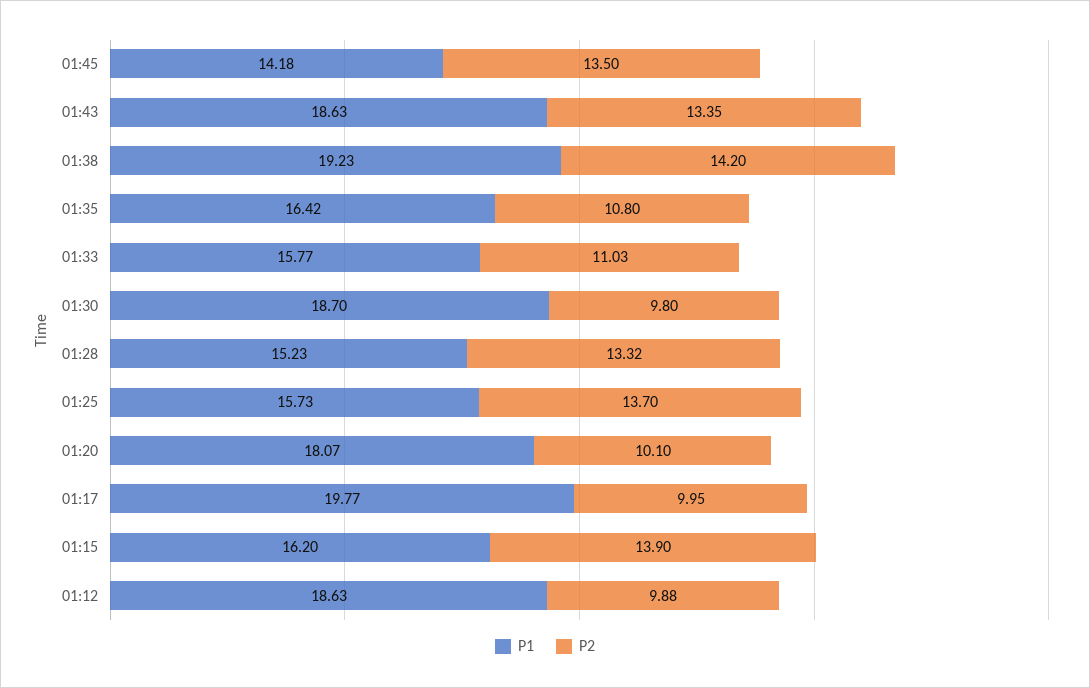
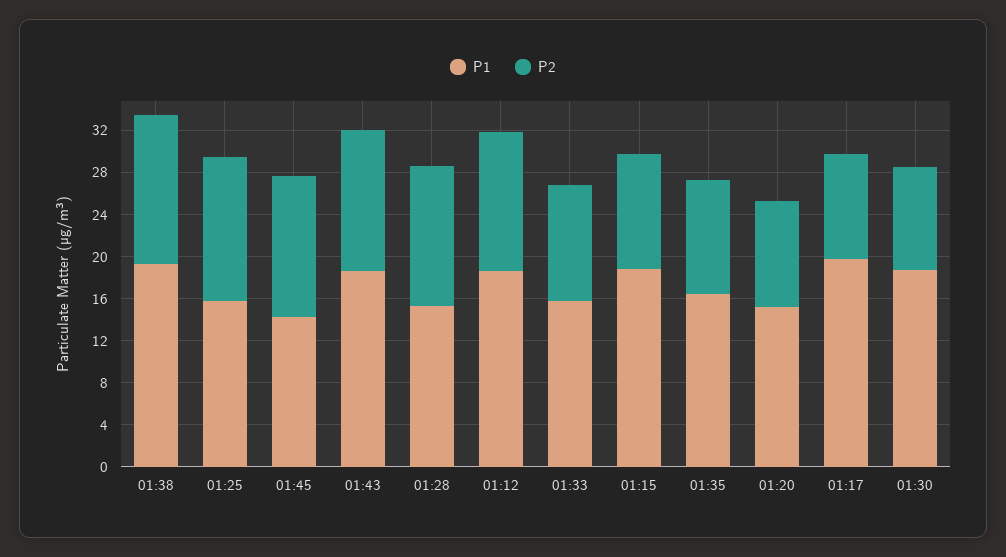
P1, 01:20: 18.07 -> 15
P1, 01:15: 16.2 -> 19
P2, 01:15: 13.9 -> 11
P2, 01:12: 9.88 -> 13

